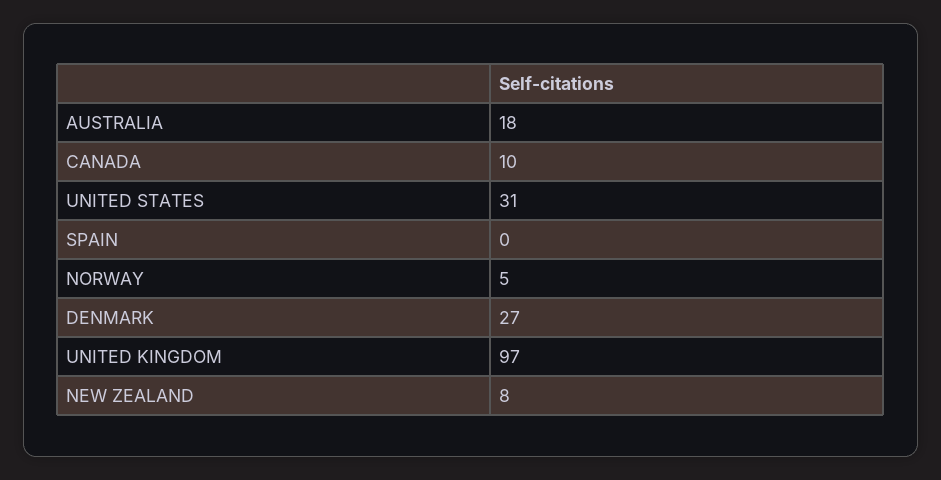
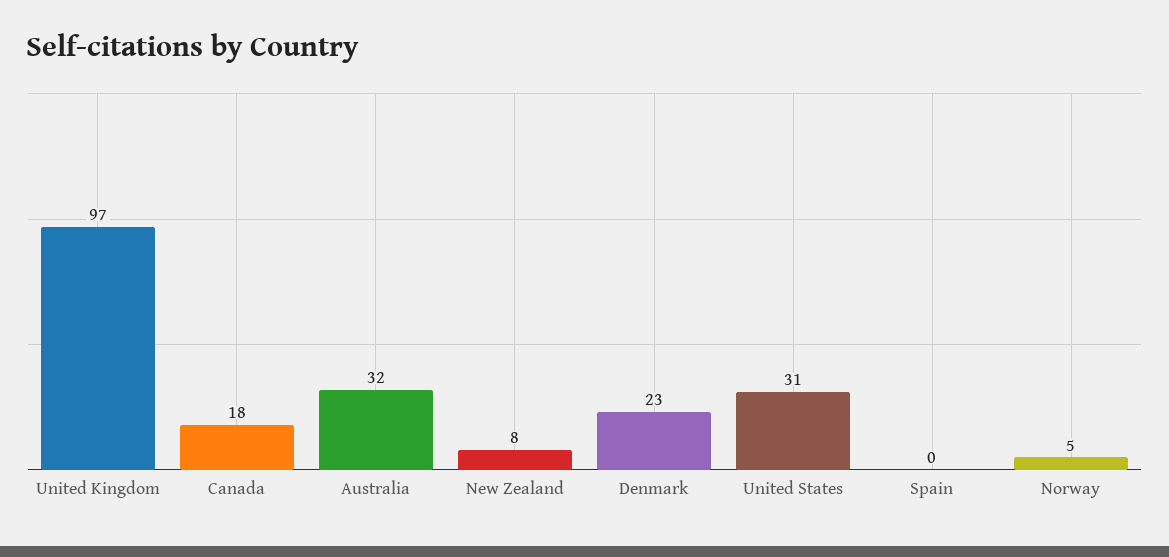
AUSTRALIA: 18 -> 32
CANADA: 10 -> 18
DENMARK: 27 -> 23

